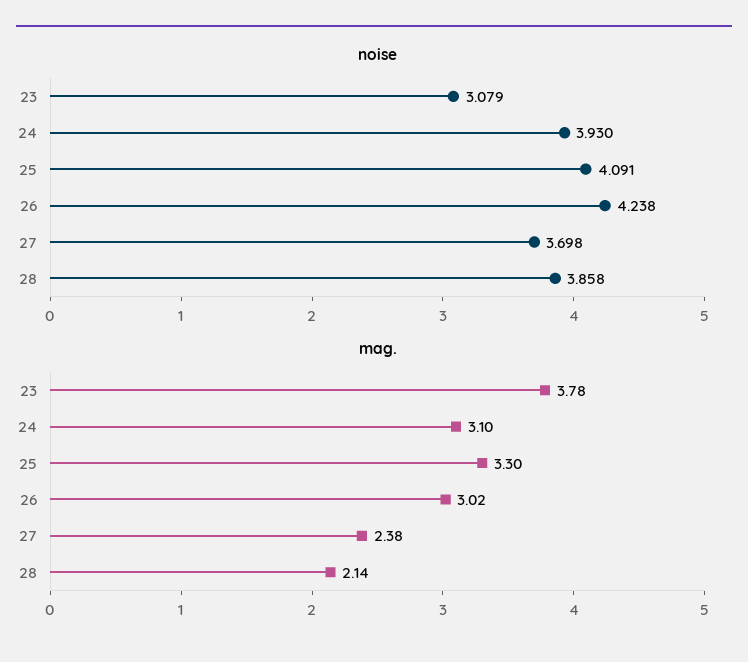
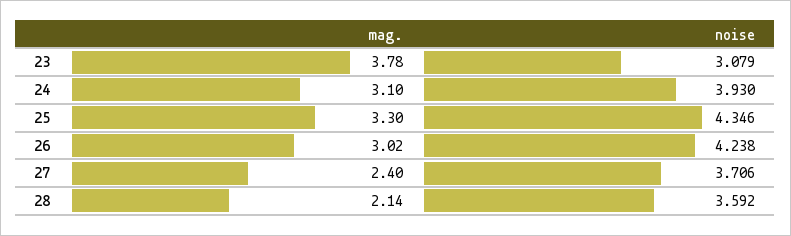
noise, 25: 4.091 -> 4.346
noise, 27: 3.698 -> 3.706
noise, 28: 3.858 -> 3.592
mag., 27: 2.38 -> 2.4

